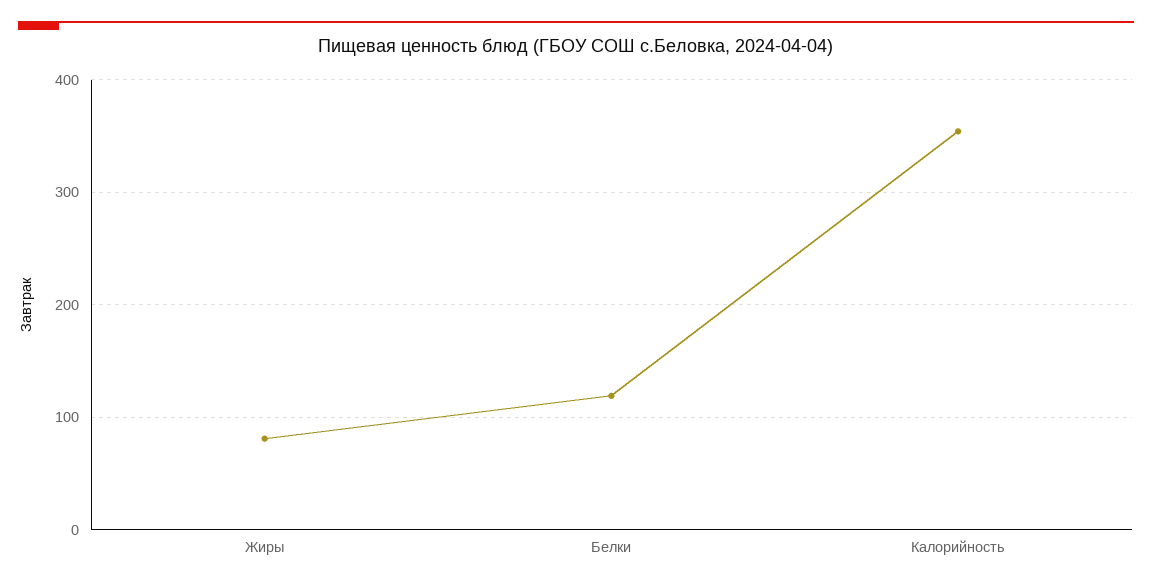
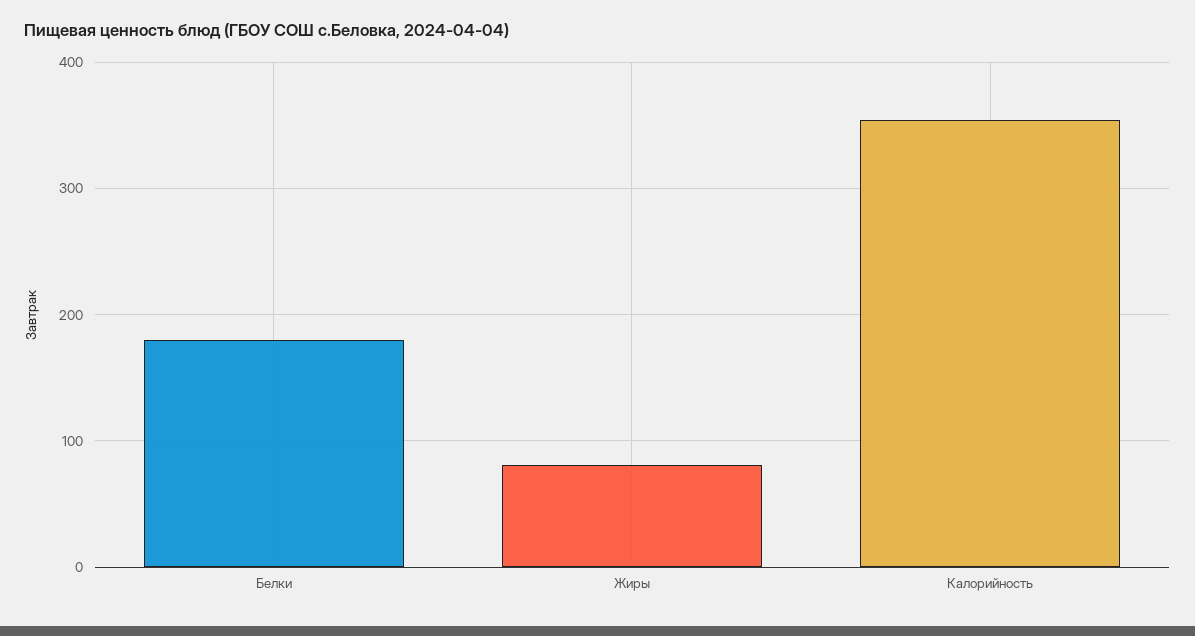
Белки: 120 -> 180

